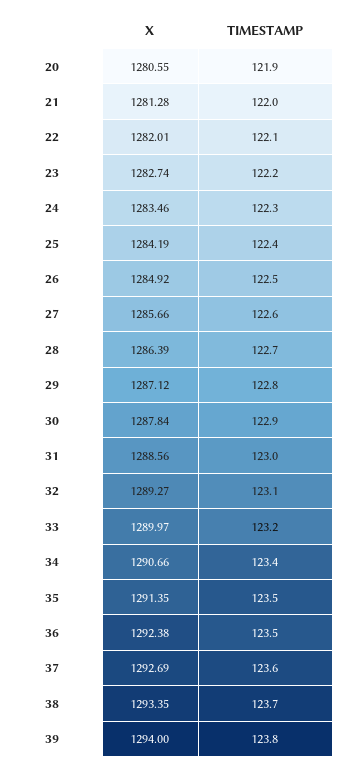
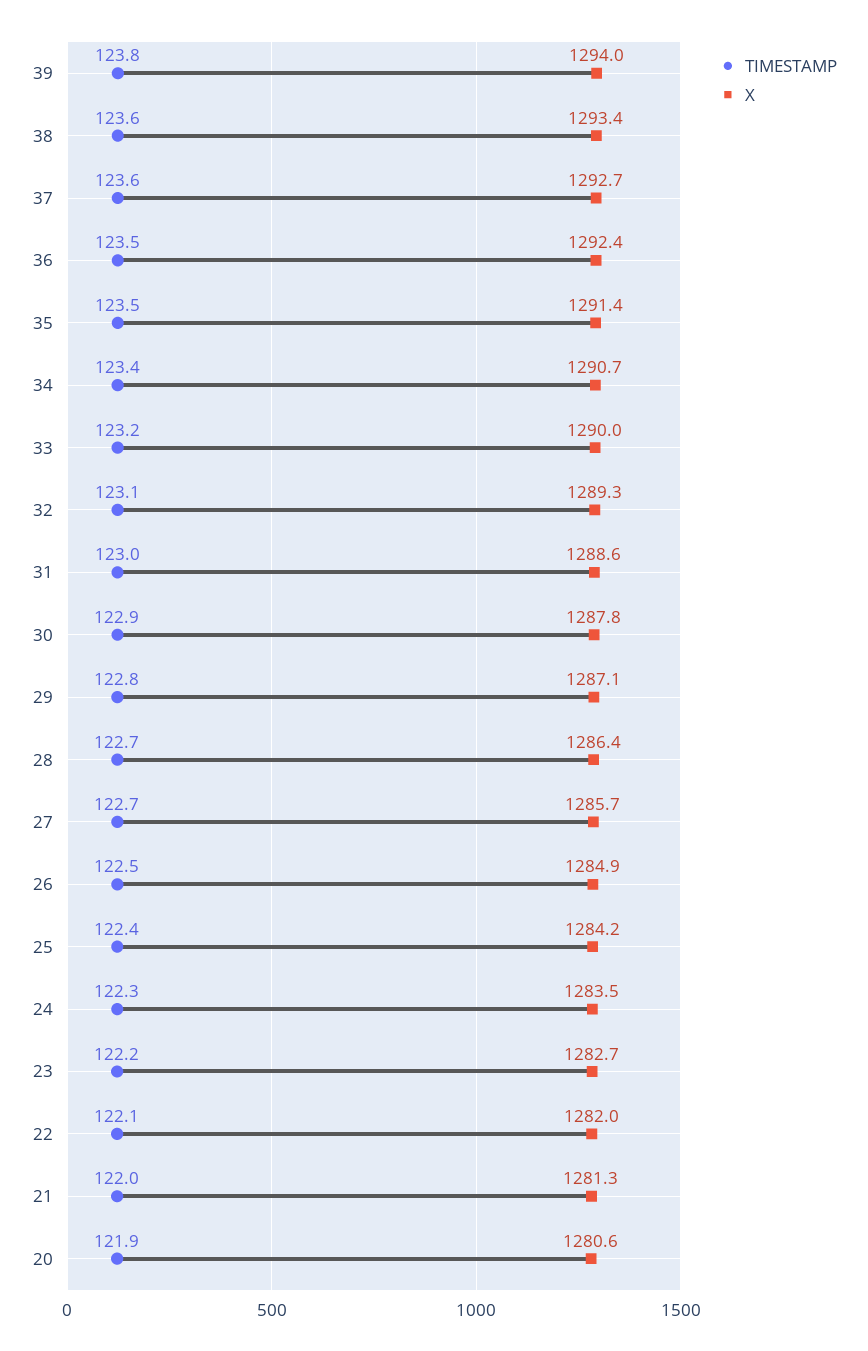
TIMESTAMP, 27: 122.6 -> 122.7
TIMESTAMP, 38: 123.7 -> 123.6

